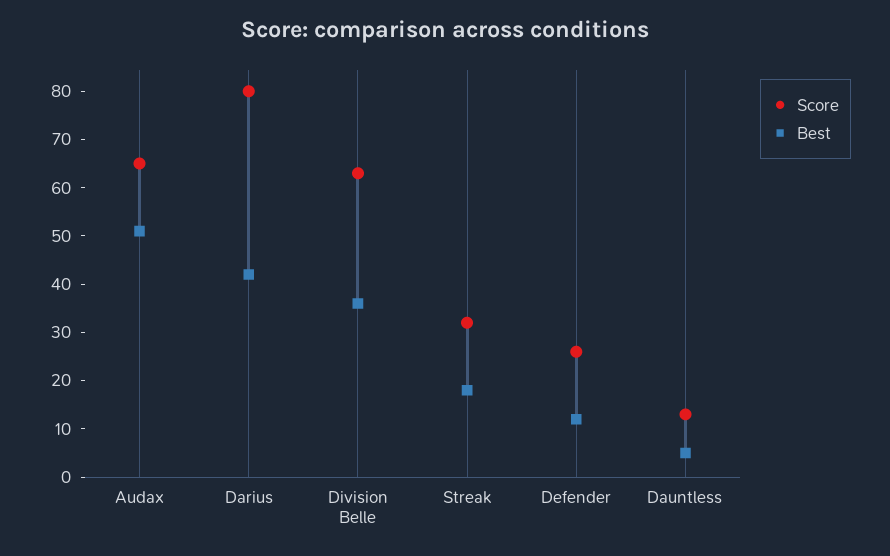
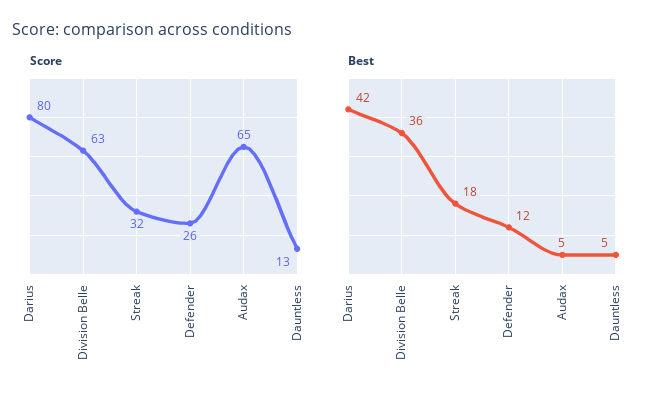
Best, Audax: 50 -> 5

